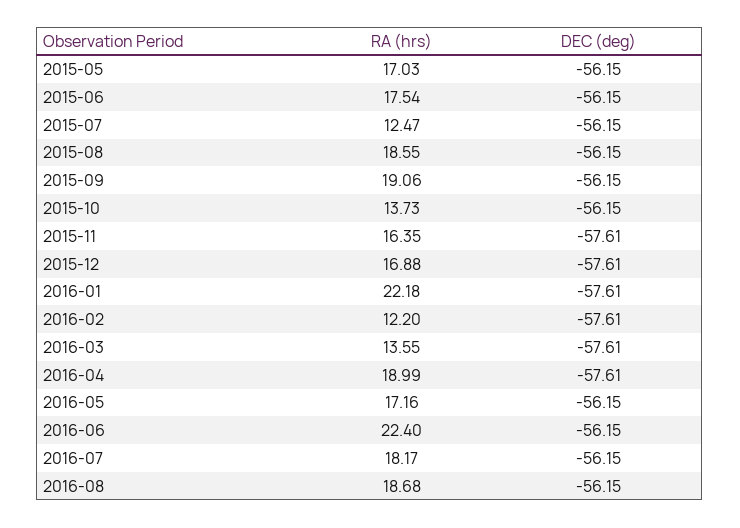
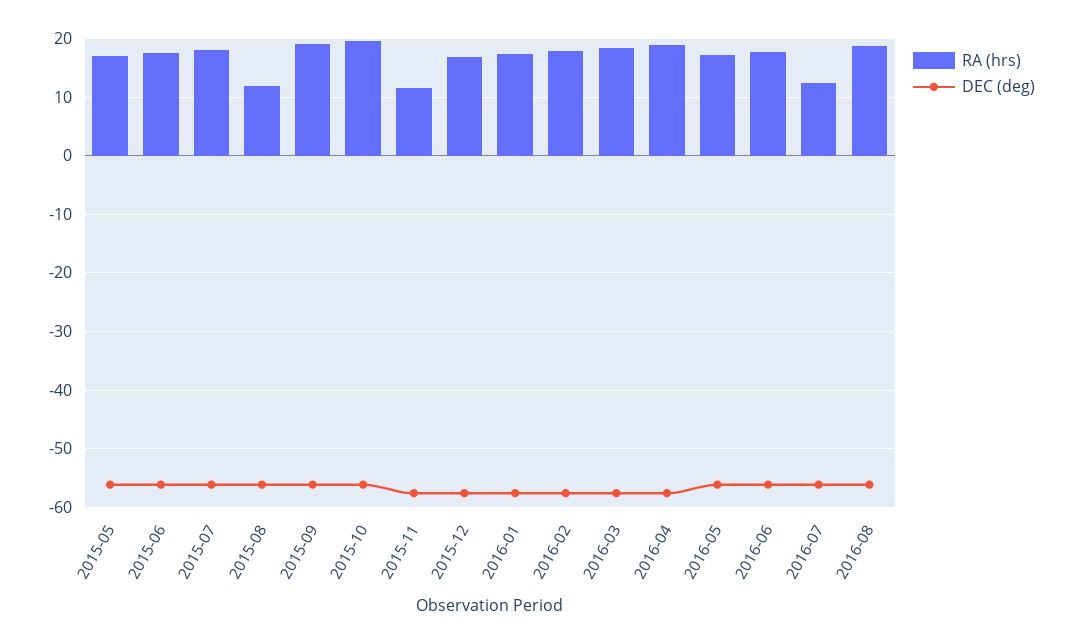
RA (hrs), 2015-07: 12.47 -> 18
RA (hrs), 2015-08: 18.55 -> 12
RA (hrs), 2015-10: 13.73 -> 20
RA (hrs), 2015-11: 16.35 -> 12
RA (hrs), 2016-01: 22.18 -> 18
RA (hrs), 2016-02: 12.2 -> 18
RA (hrs), 2016-03: 13.55 -> 18
RA (hrs), 2016-06: 22.4 -> 18
RA (hrs), 2016-07: 18.17 -> 12

